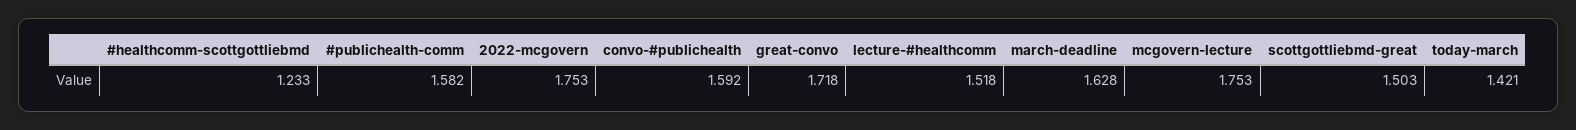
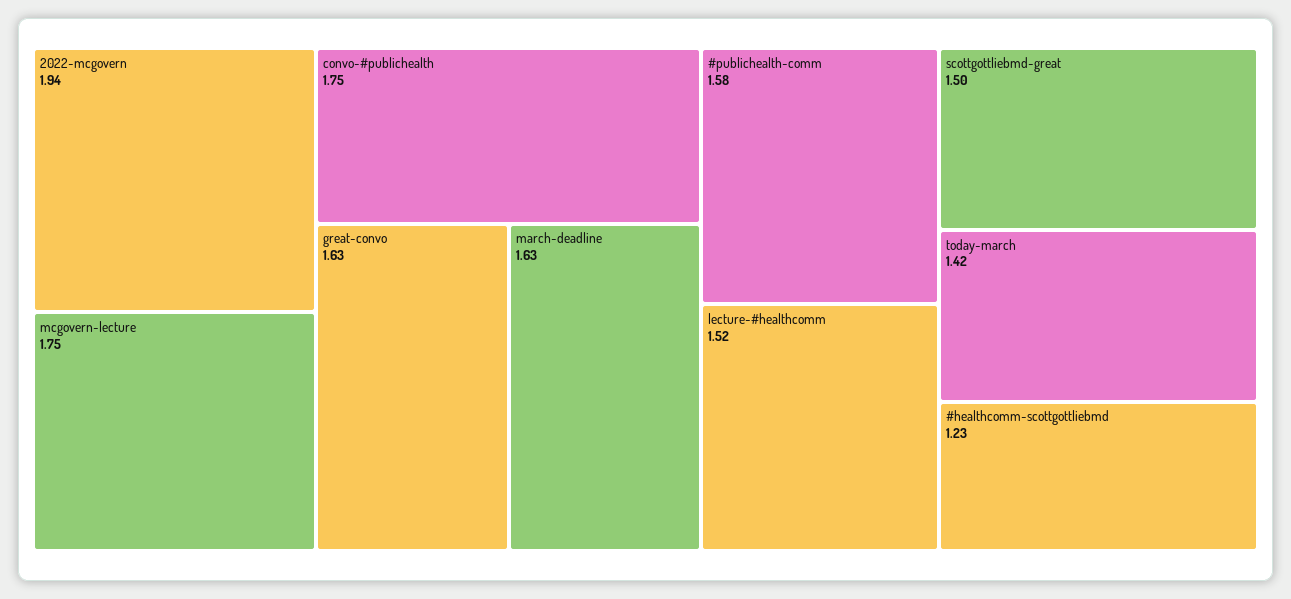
2022-mcgovern: 1.753 -> 1.94
convo-#publichealth: 1.592 -> 1.75
great-convo: 1.718 -> 1.63

